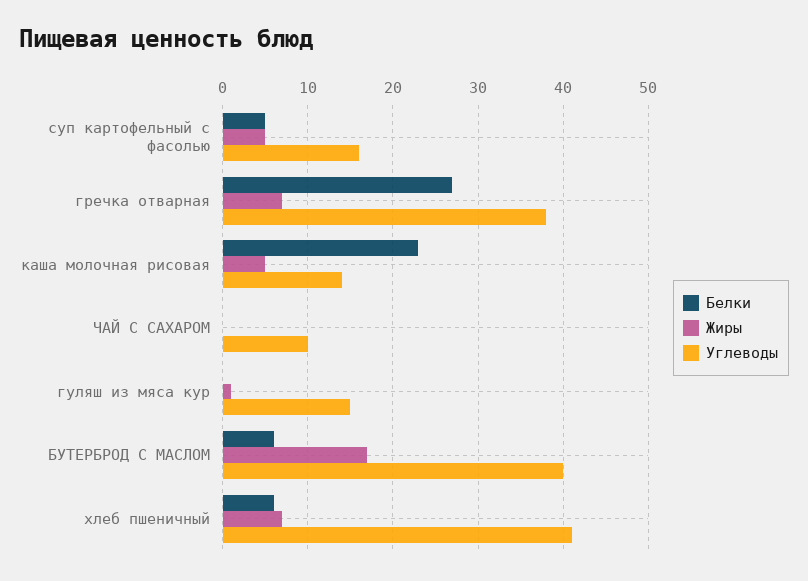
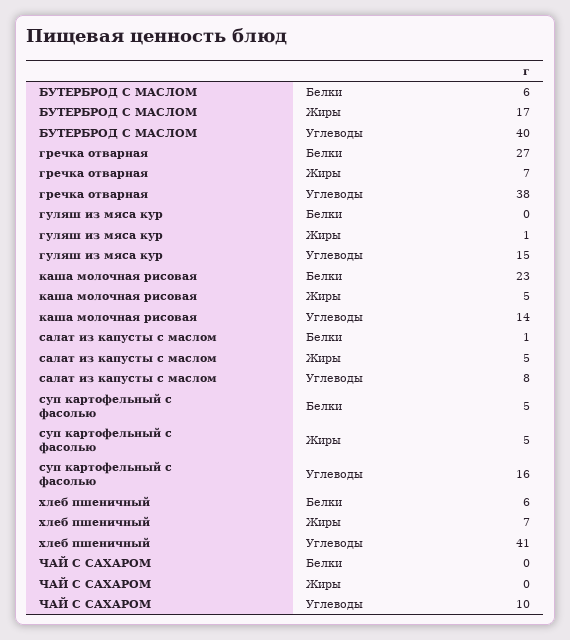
Белки, салат из капусты с маслом: none -> 1
Жиры, салат из капусты с маслом: none -> 5
Углеводы, салат из капусты с маслом: none -> 8

